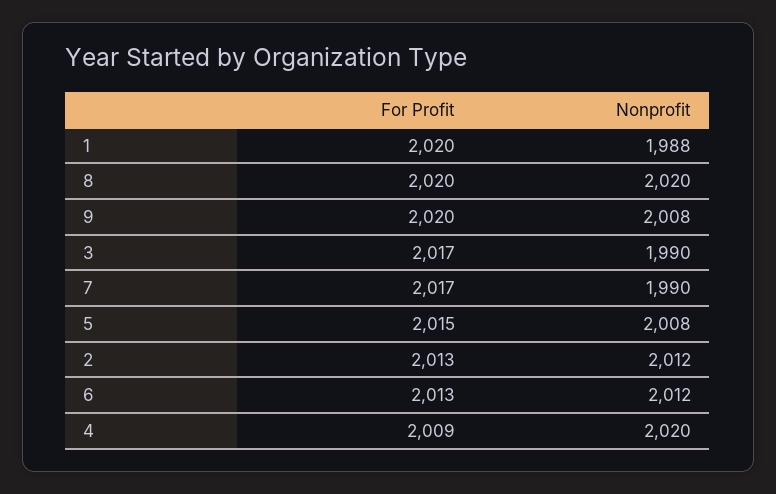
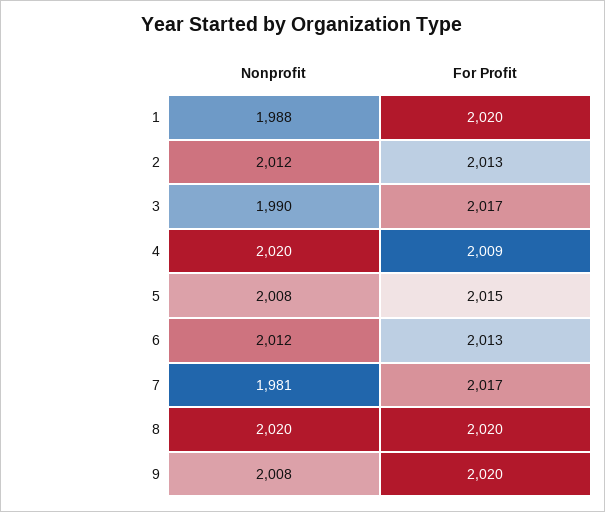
Nonprofit, 7: 1990 -> 1981

